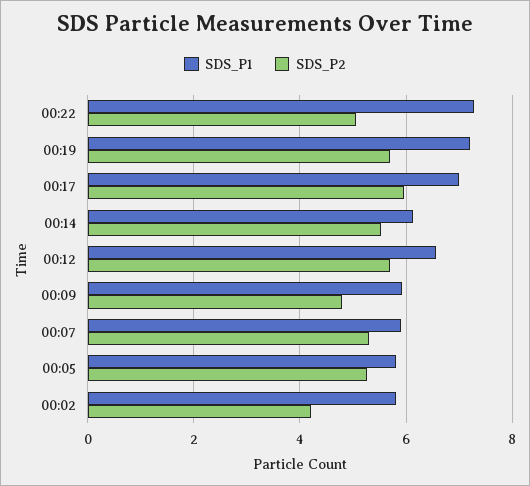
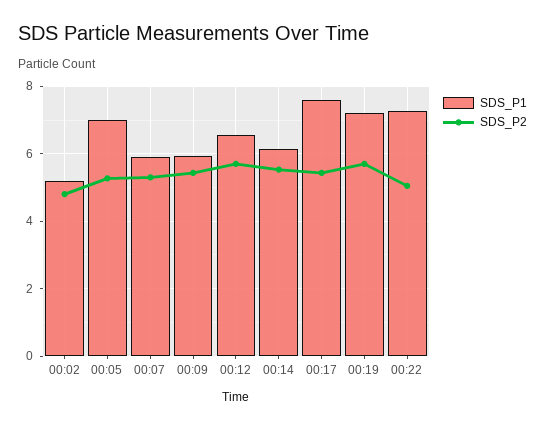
SDS_P1, 00:17: 7 -> 7.6
SDS_P2, 00:17: 6 -> 5.4
SDS_P2, 00:09: 4.8 -> 5.4
SDS_P1, 00:05: 5.8 -> 7
SDS_P1, 00:02: 5.8 -> 5.2
SDS_P2, 00:02: 4.2 -> 4.8

